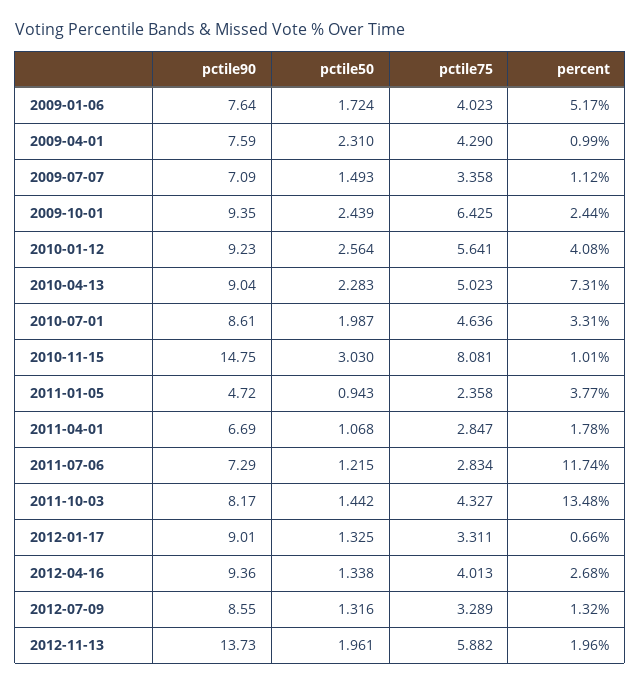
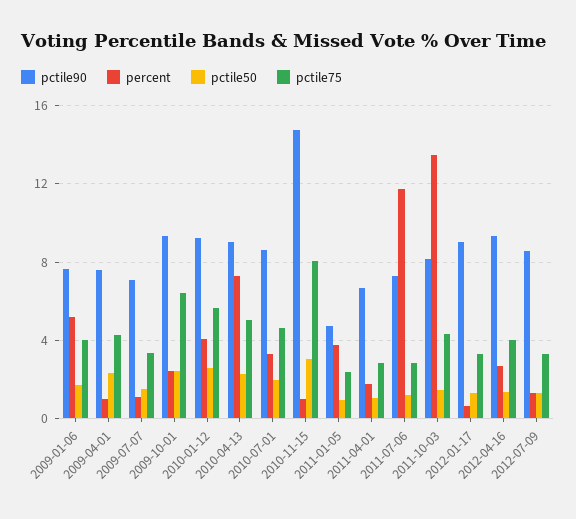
pctile90, 2012-11-13: 13.73 -> none
pctile50, 2012-11-13: 1.961 -> none
pctile75, 2012-11-13: 5.882 -> none
percent, 2012-11-13: 1.96 -> none

